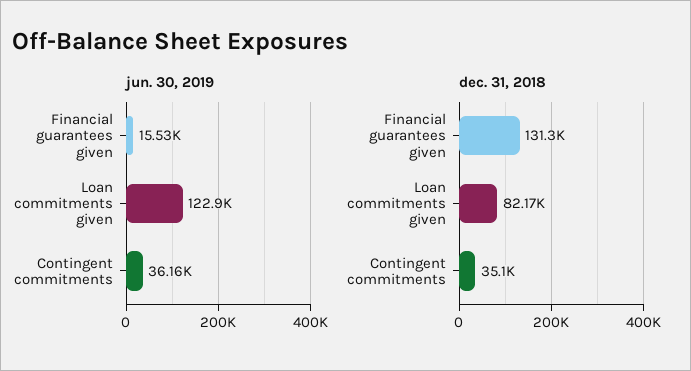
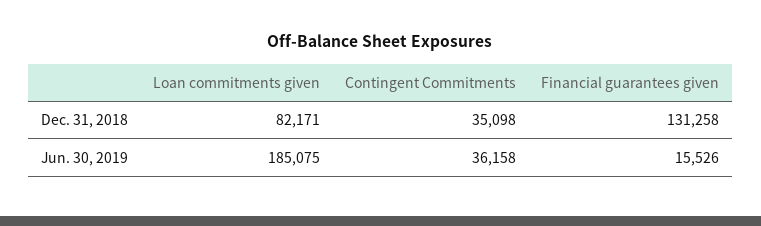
jun. 30, 2019, Loan commitments given: 122900 -> 185075

